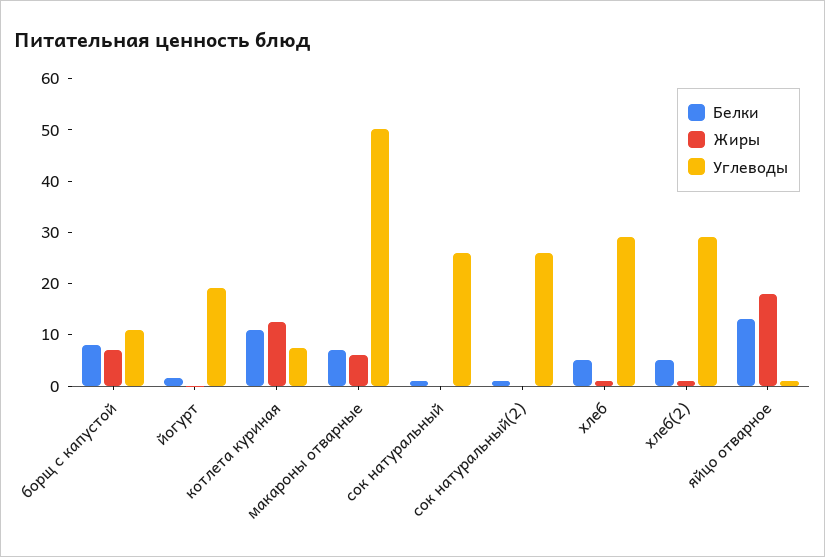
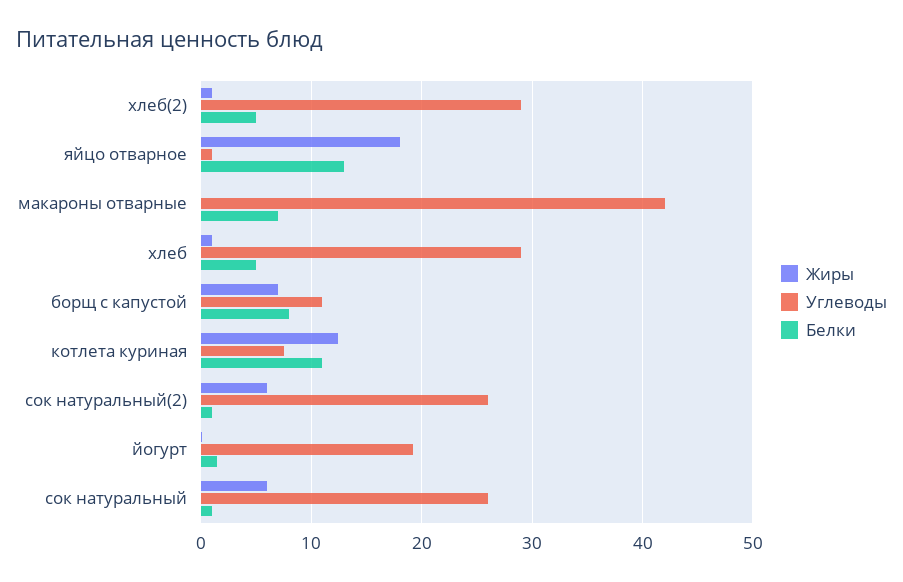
Жиры, макароны отварные: 6 -> 0
Углеводы, макароны отварные: 50 -> 42
Жиры, сок натуральный: 0 -> 6
Жиры, сок натуральный(2): 0 -> 6

